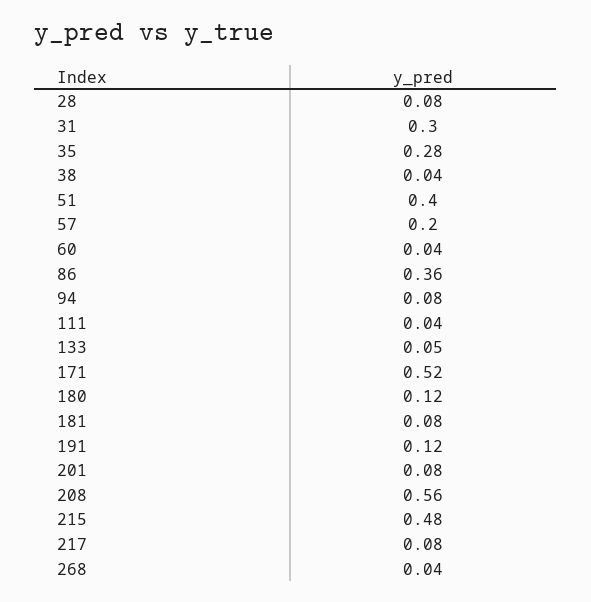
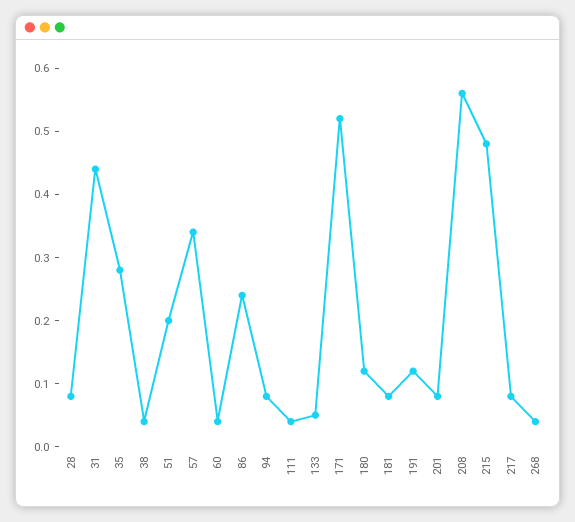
31: 0.3 -> 0.45
51: 0.4 -> 0.2
57: 0.2 -> 0.35
86: 0.36 -> 0.25

